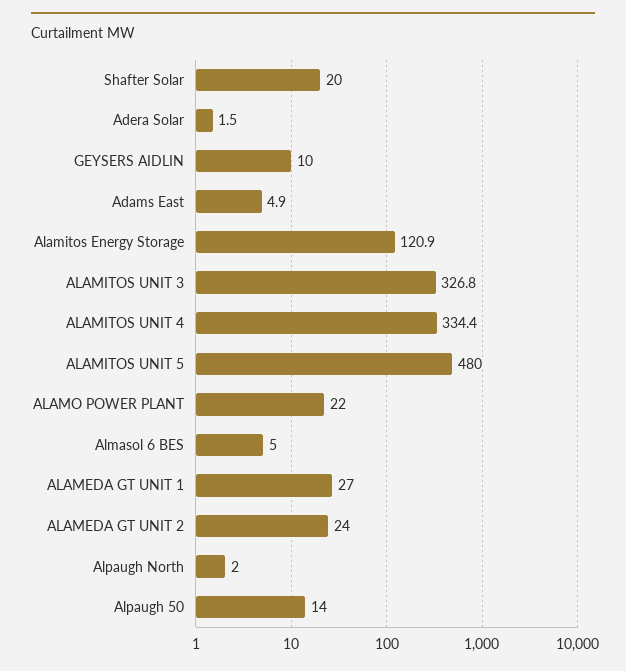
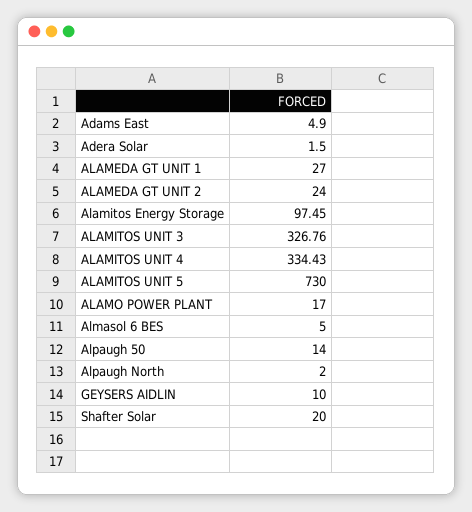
Alamitos Energy Storage: 120.9 -> 97.45
ALAMITOS UNIT 5: 480 -> 730
ALAMO POWER PLANT: 22 -> 17

